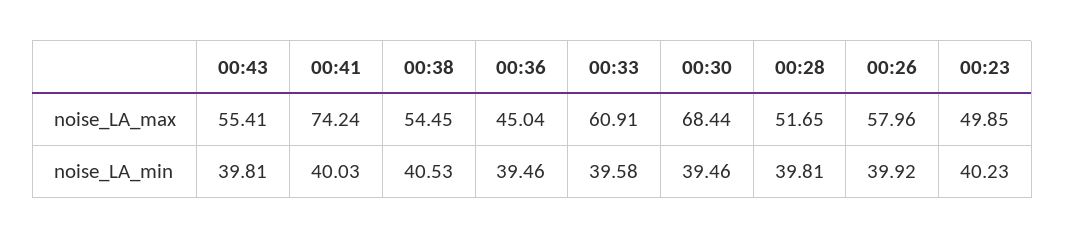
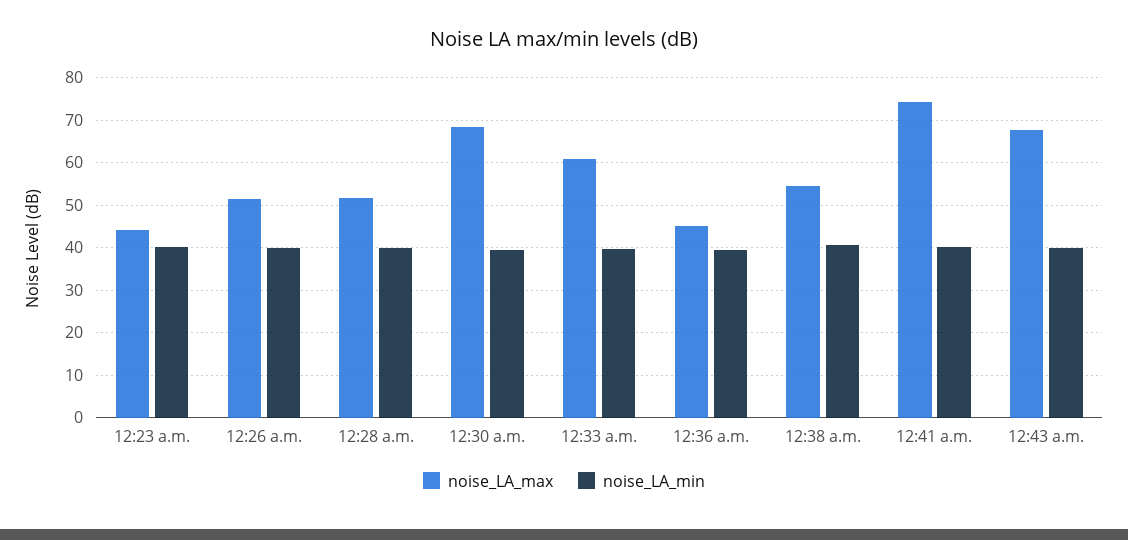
noise_LA_max, 00:43: 55.41 -> 68
noise_LA_max, 00:26: 57.96 -> 52
noise_LA_max, 00:23: 49.85 -> 44

